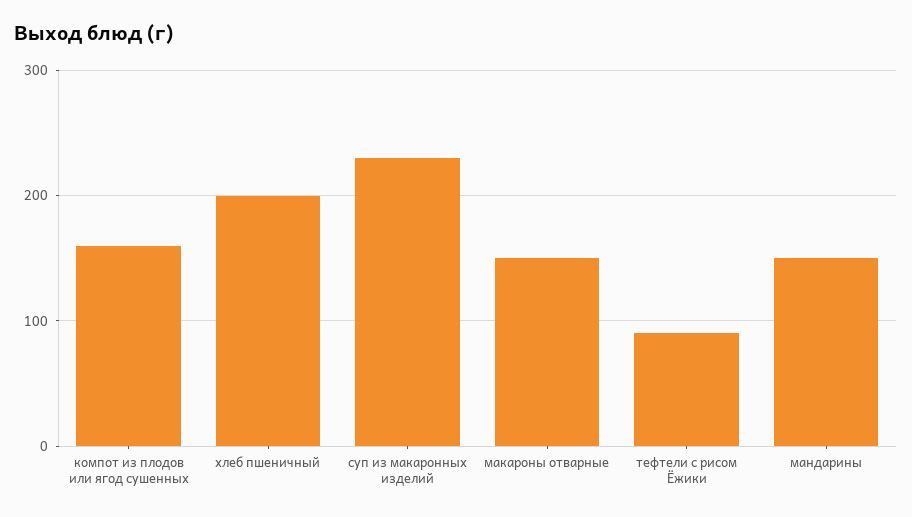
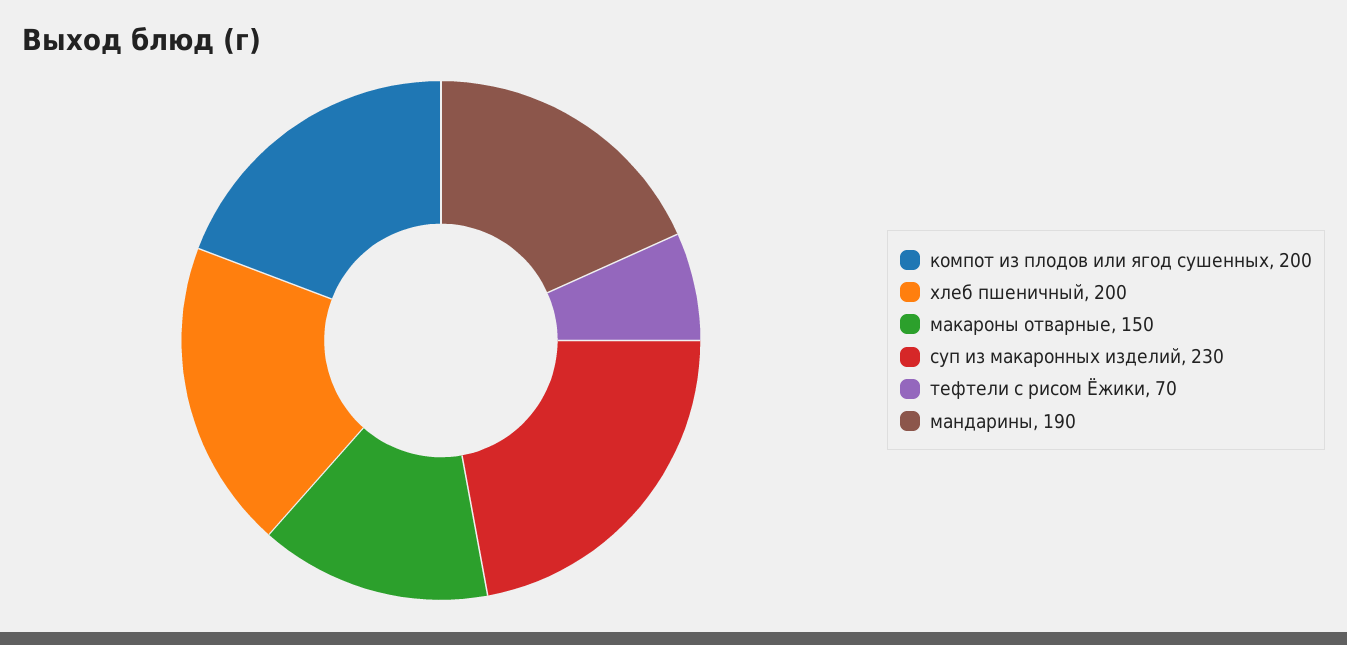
компот из плодов или ягод сушенных: 160 -> 200
тефтели с рисом Ёжики: 90 -> 70
мандарины: 150 -> 190

